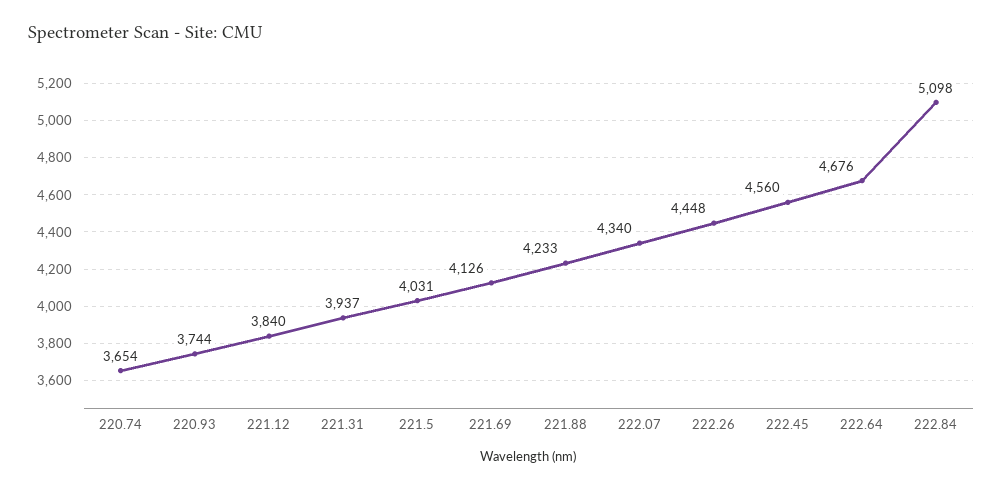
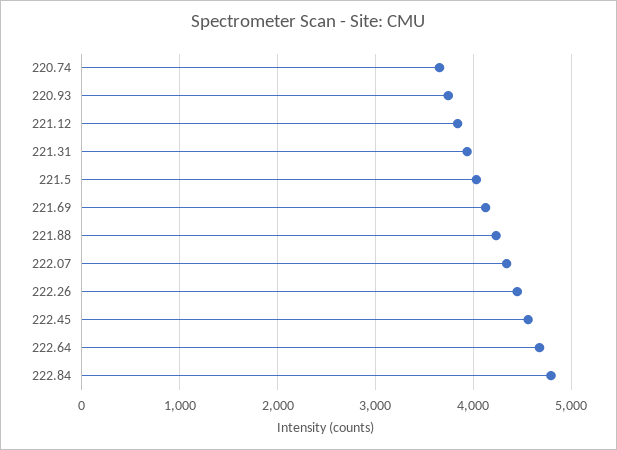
222.84: 5098 -> 4800

